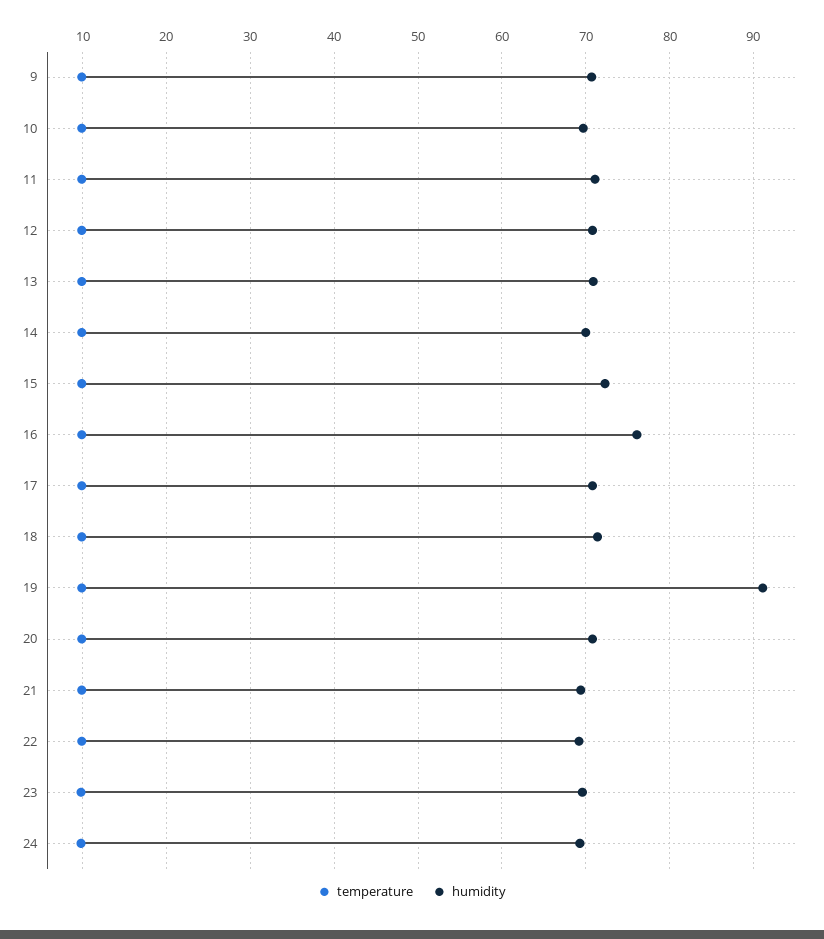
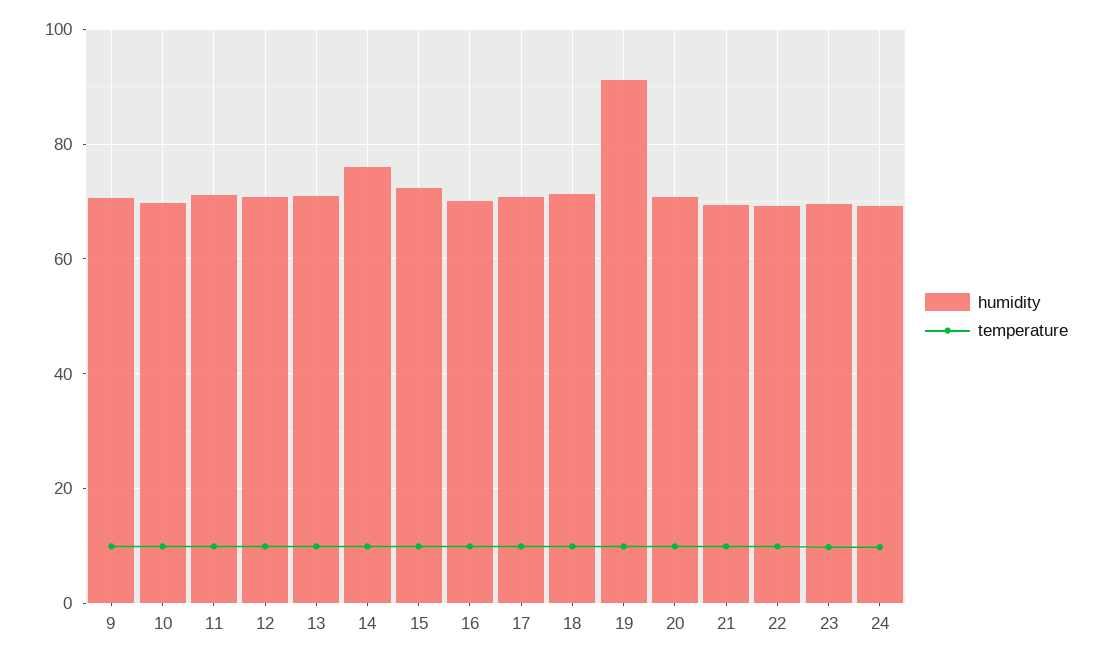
humidity, 14: 70 -> 76
humidity, 16: 76 -> 70

